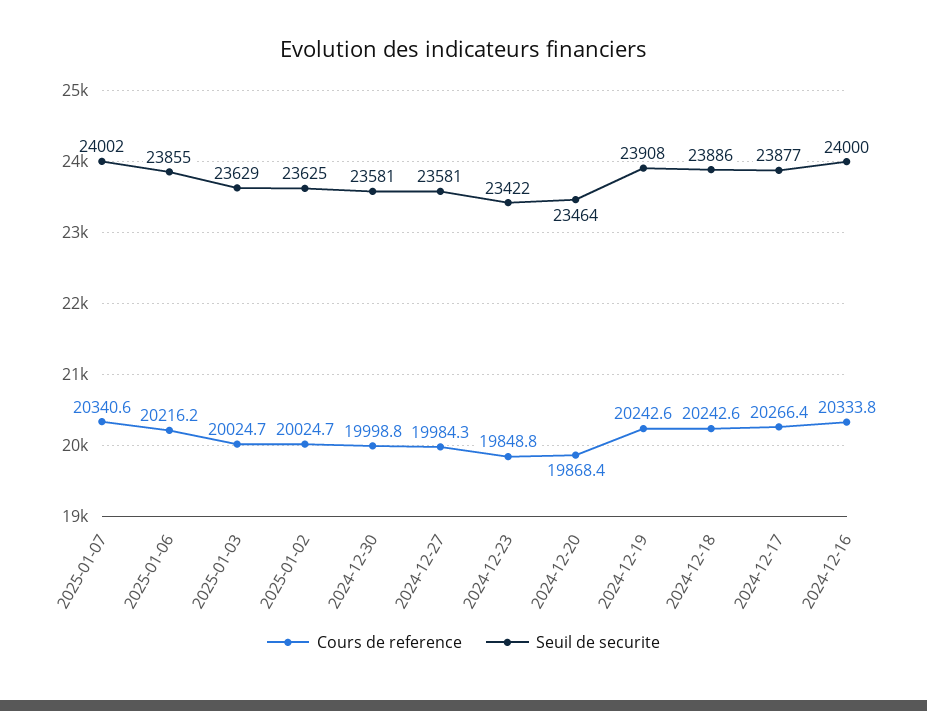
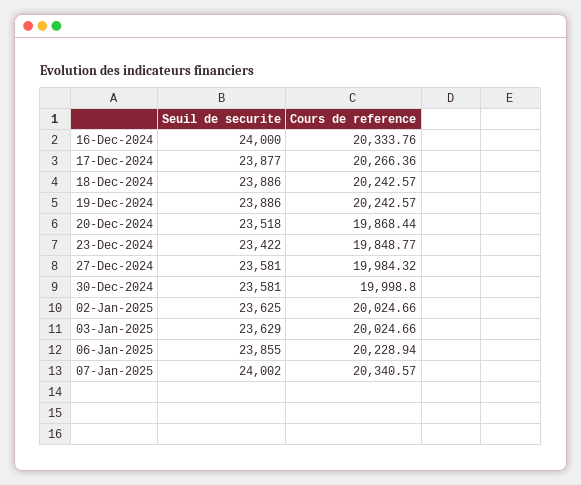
Cours de reference, 2025-01-06: 20216.2 -> 20228.94
Seuil de securite, 2024-12-20: 23464 -> 23518
Seuil de securite, 2024-12-19: 23908 -> 23886

